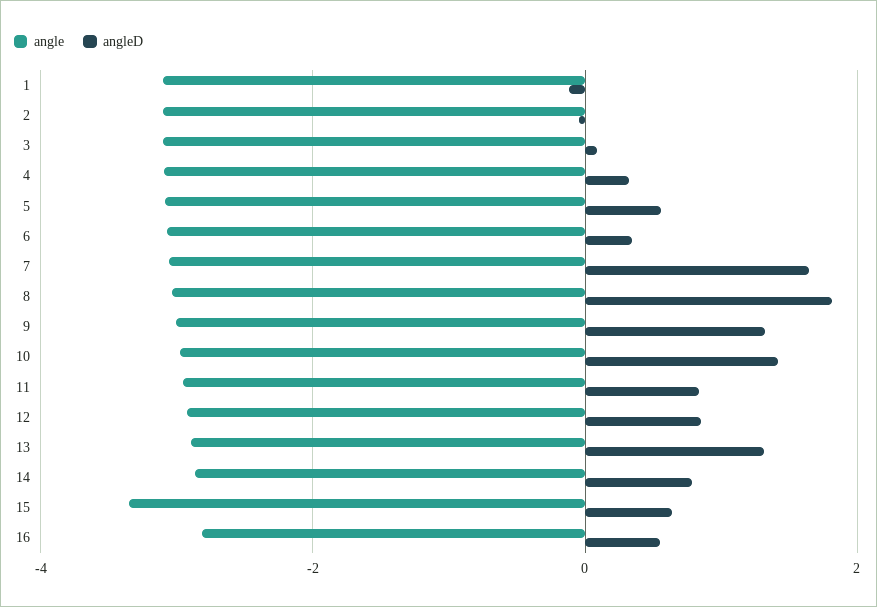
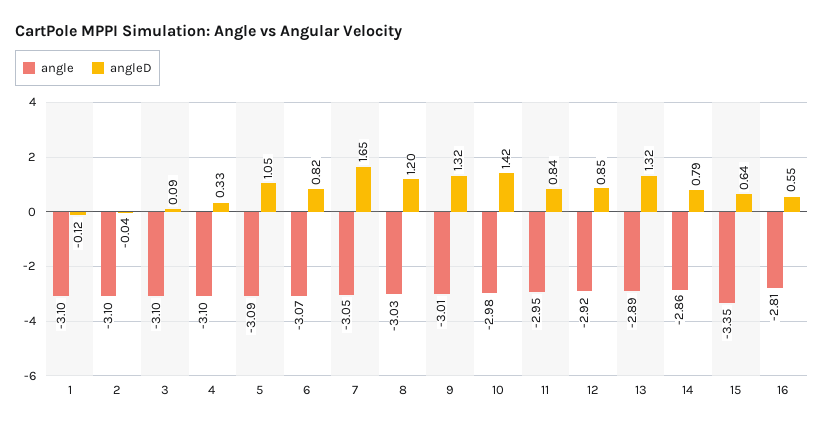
angleD, 5: 0.6 -> 1.05
angleD, 6: 0.4 -> 0.82
angleD, 8: 1.8 -> 1.2

